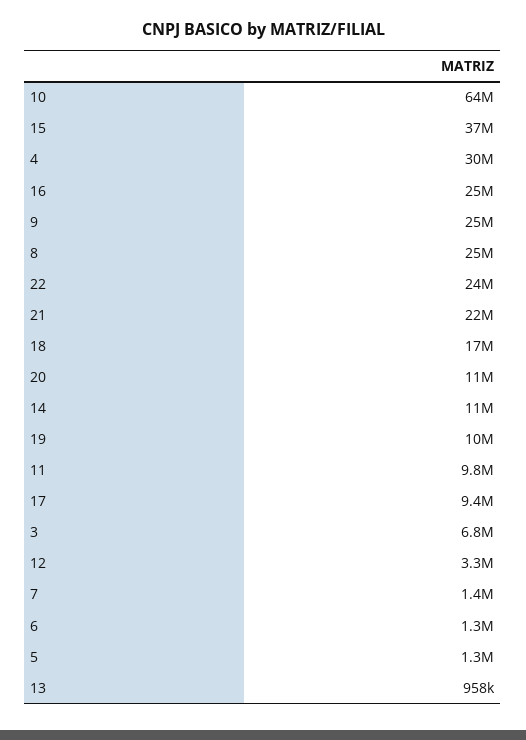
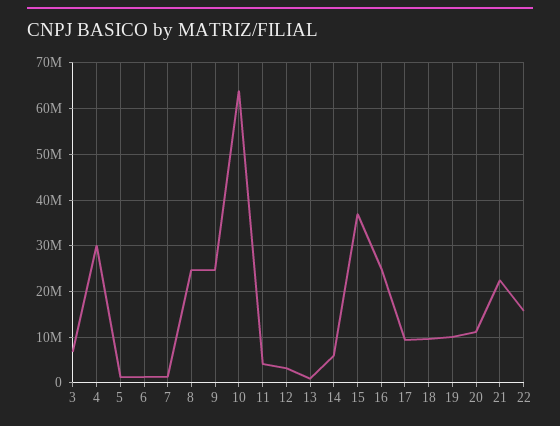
22: 24000000 -> 16000000
18: 17000000 -> 10000000
14: 11000000 -> 6000000
11: 9800000 -> 4000000

